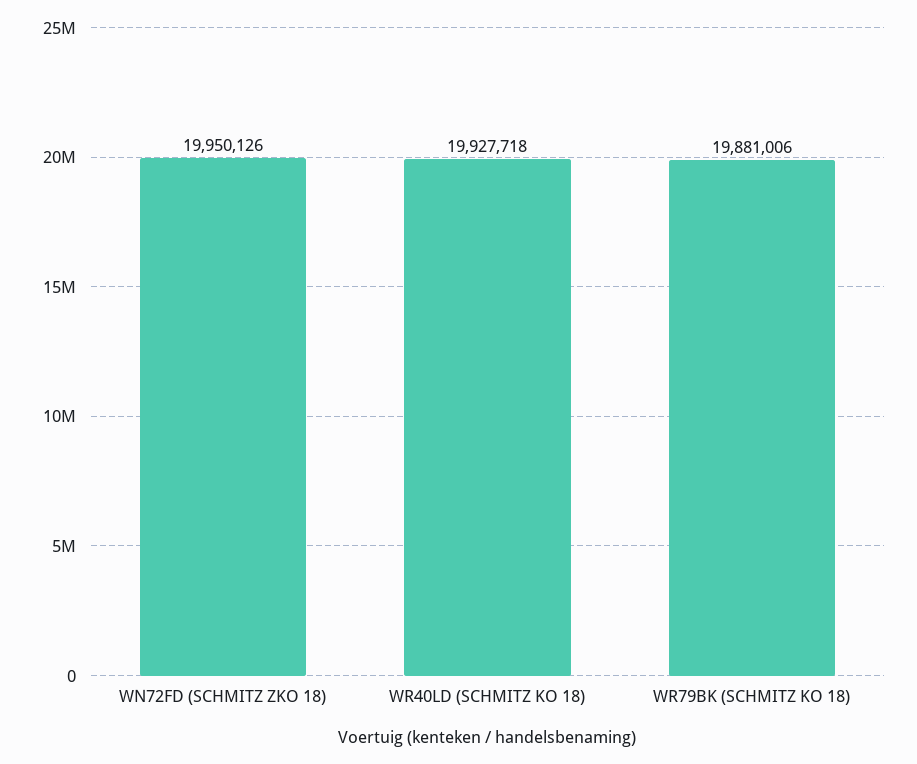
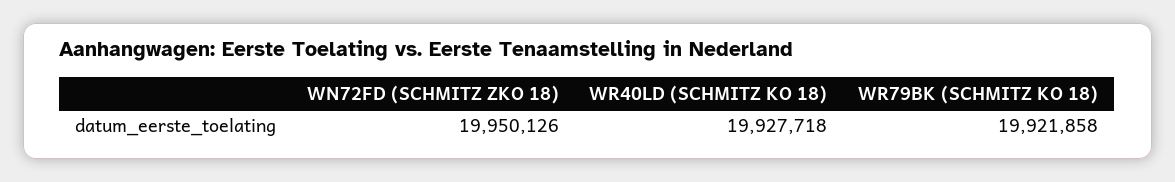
WR79BK (SCHMITZ KO 18): 19881006 -> 19921858

